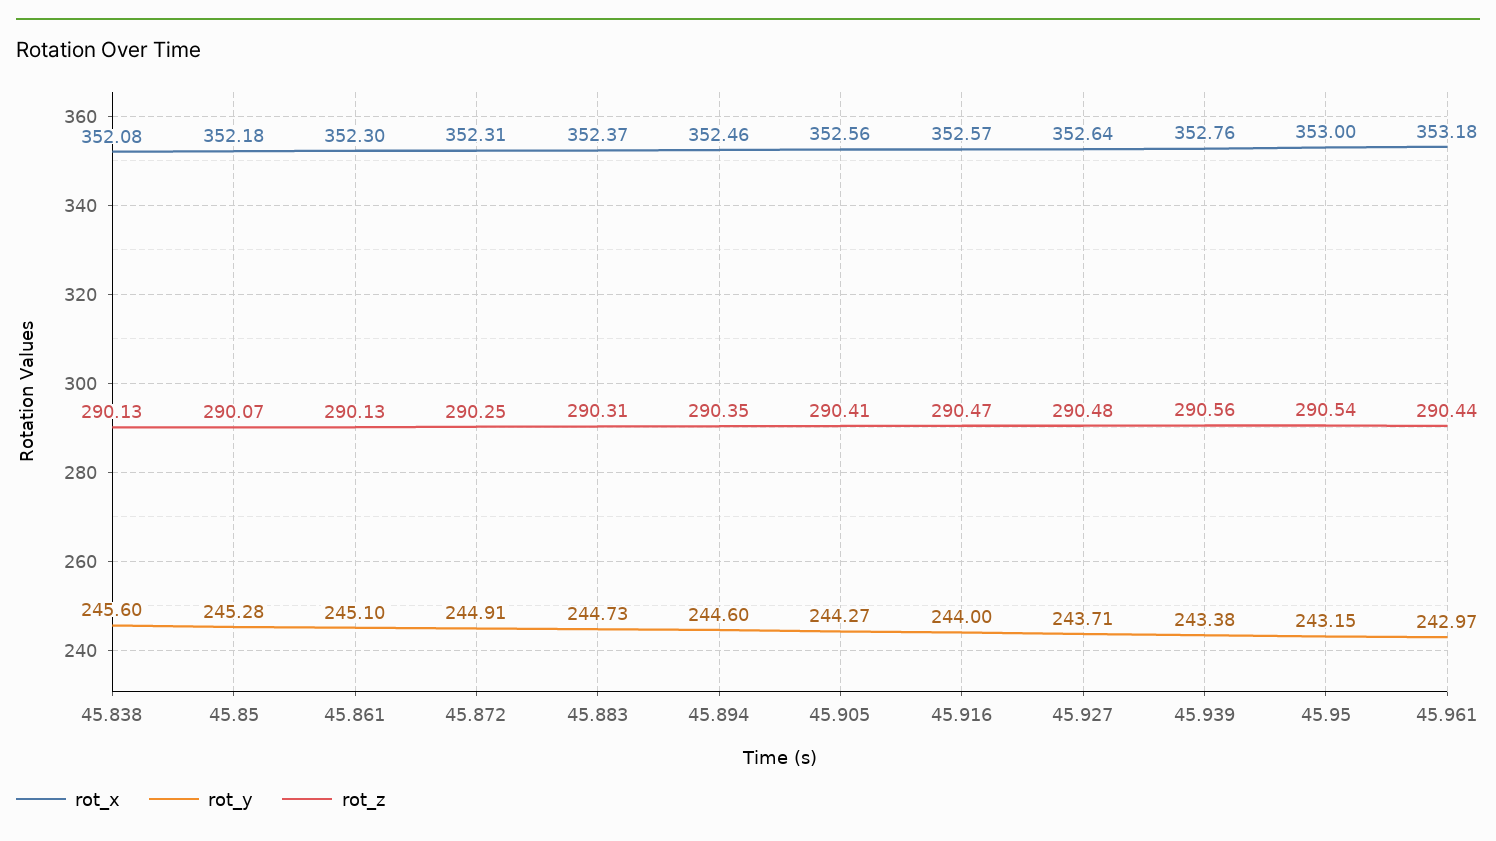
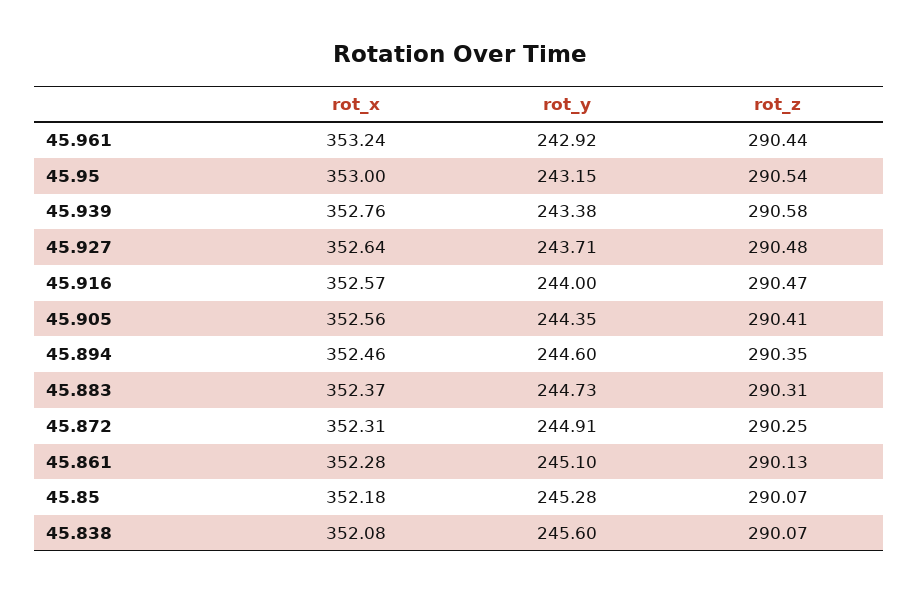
rot_z, 45.838: 290.13 -> 290.07
rot_x, 45.861: 352.3 -> 352.28
rot_y, 45.905: 244.27 -> 244.35
rot_z, 45.939: 290.56 -> 290.58
rot_x, 45.961: 353.18 -> 353.24
rot_y, 45.961: 242.97 -> 242.92

